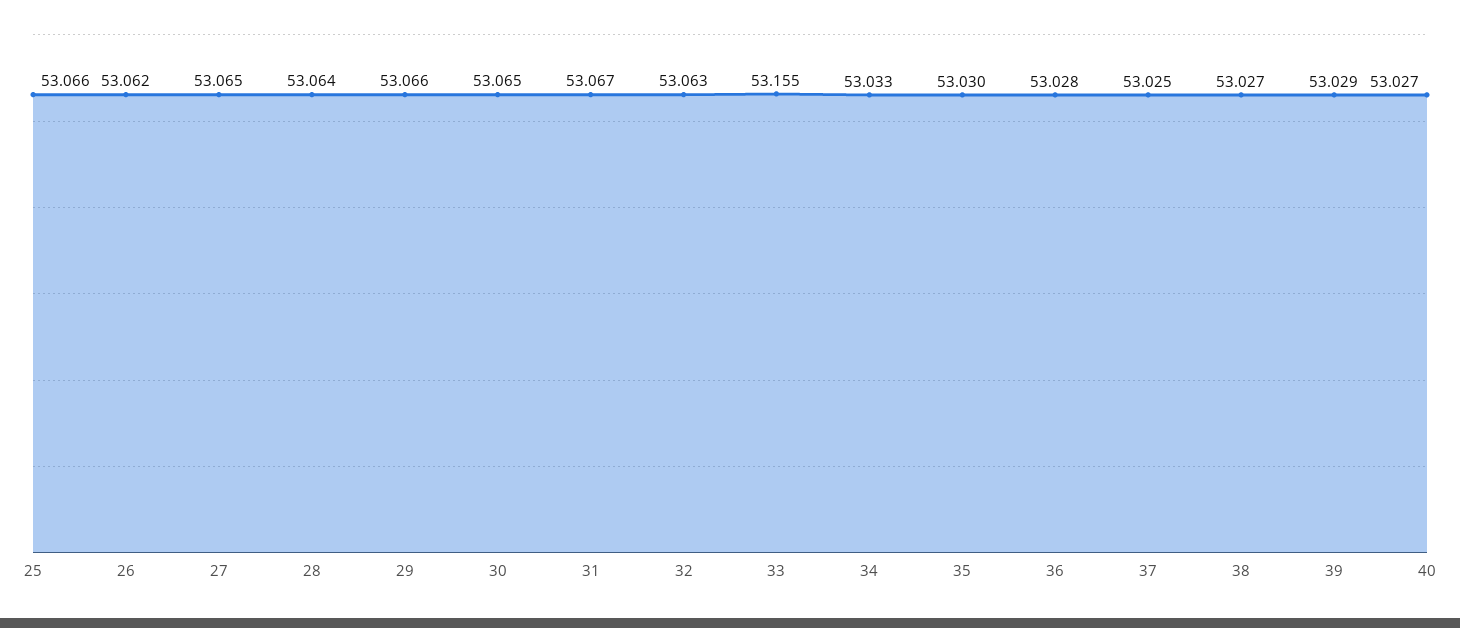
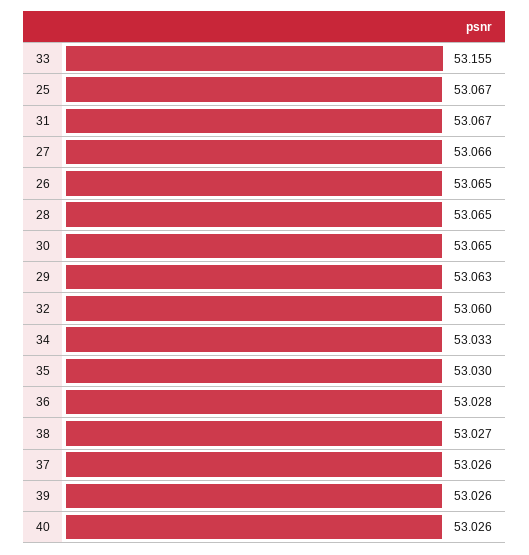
25: 53.066 -> 53.067
26: 53.062 -> 53.065
27: 53.065 -> 53.066
28: 53.064 -> 53.065
29: 53.066 -> 53.063
32: 53.063 -> 53.06
37: 53.025 -> 53.026
39: 53.029 -> 53.026
40: 53.027 -> 53.026

